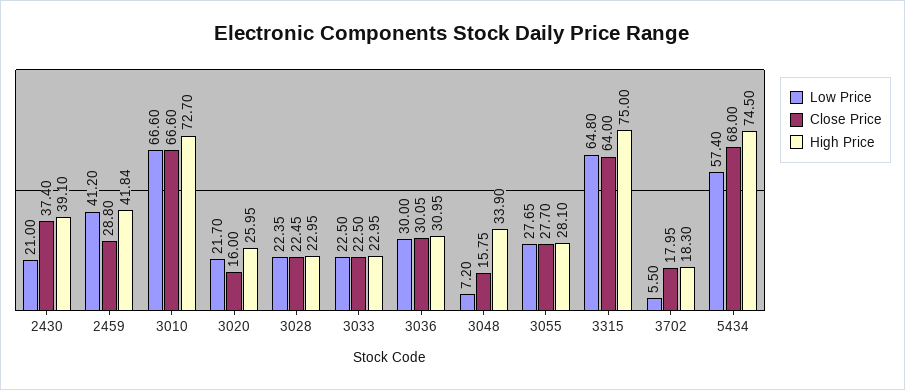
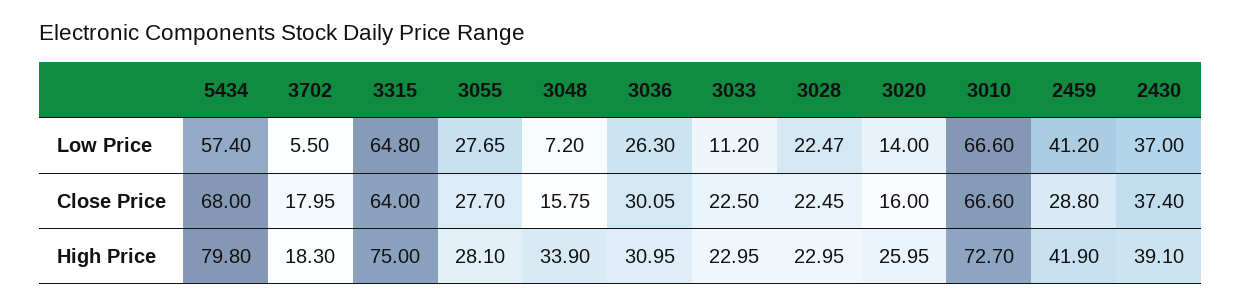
Low Price, 2430: 21 -> 37
High Price, 2459: 41.84 -> 41.9
Low Price, 3020: 21.7 -> 14
Low Price, 3028: 22.35 -> 22.47
Low Price, 3033: 22.5 -> 11.2
Low Price, 3036: 30 -> 26.3
High Price, 5434: 74.5 -> 79.8

